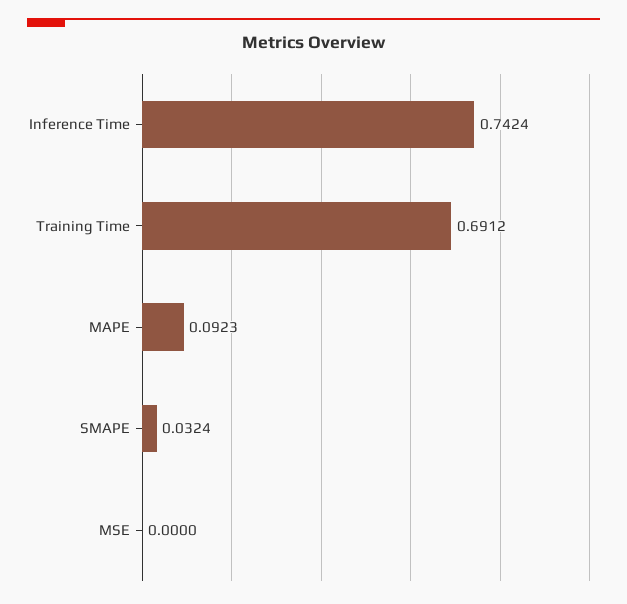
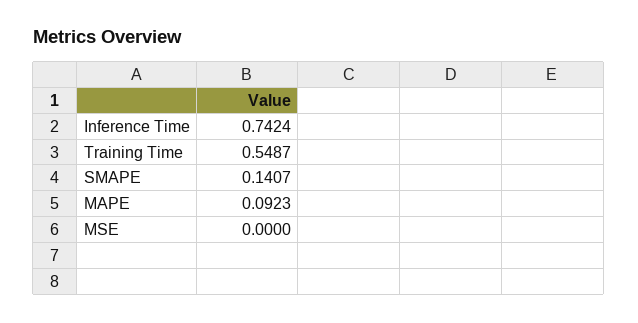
Training Time: 0.6912 -> 0.5487
SMAPE: 0.0324 -> 0.1407

